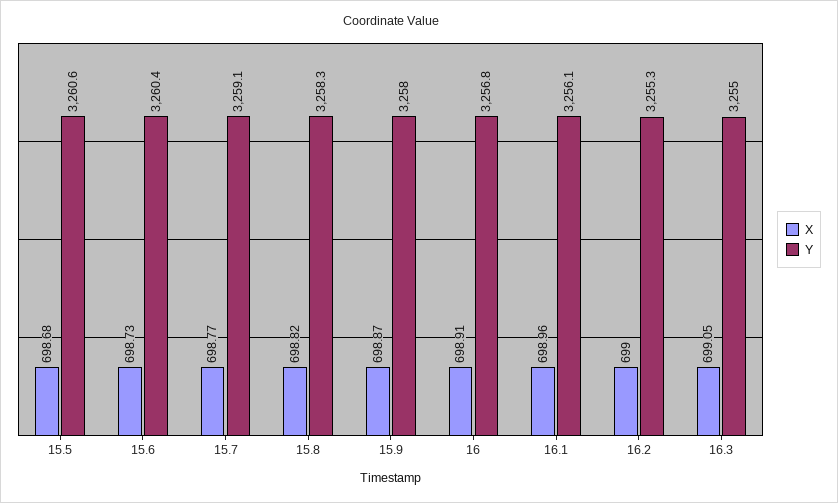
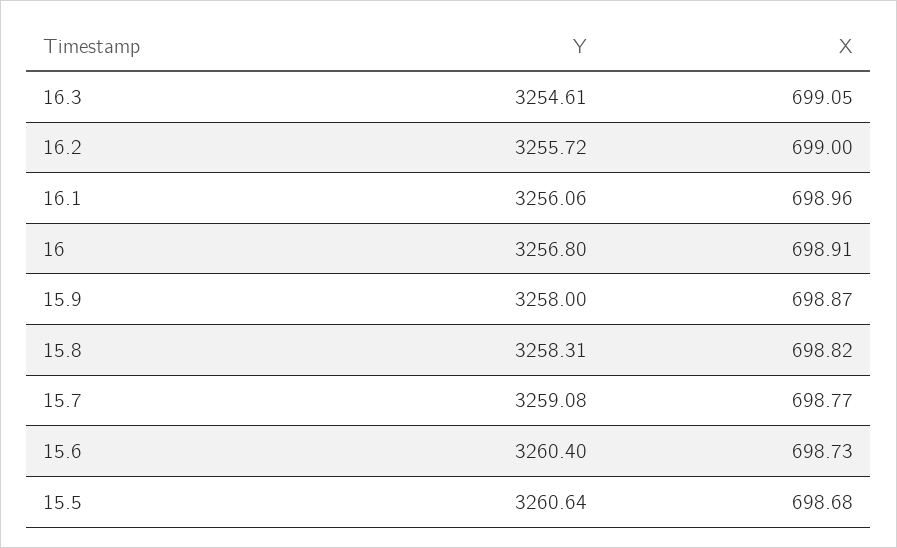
Y, 16.2: 3255.3 -> 3255.72
Y, 16.3: 3255 -> 3254.61

